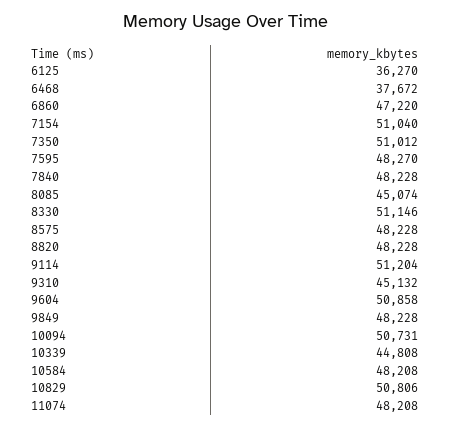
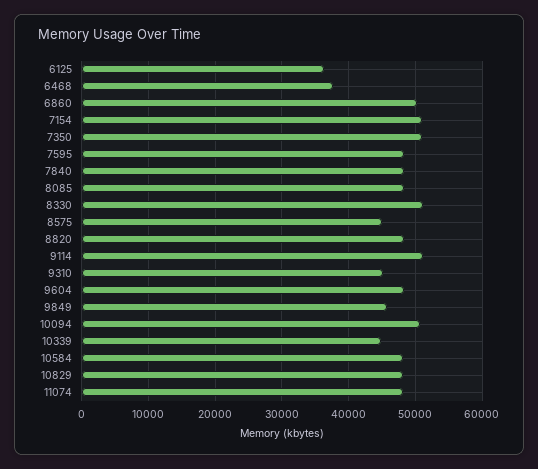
6860: 47220 -> 50000
8085: 45074 -> 48000
8575: 48228 -> 45000
9604: 50858 -> 48000
9849: 48228 -> 46000
10829: 50806 -> 48000

